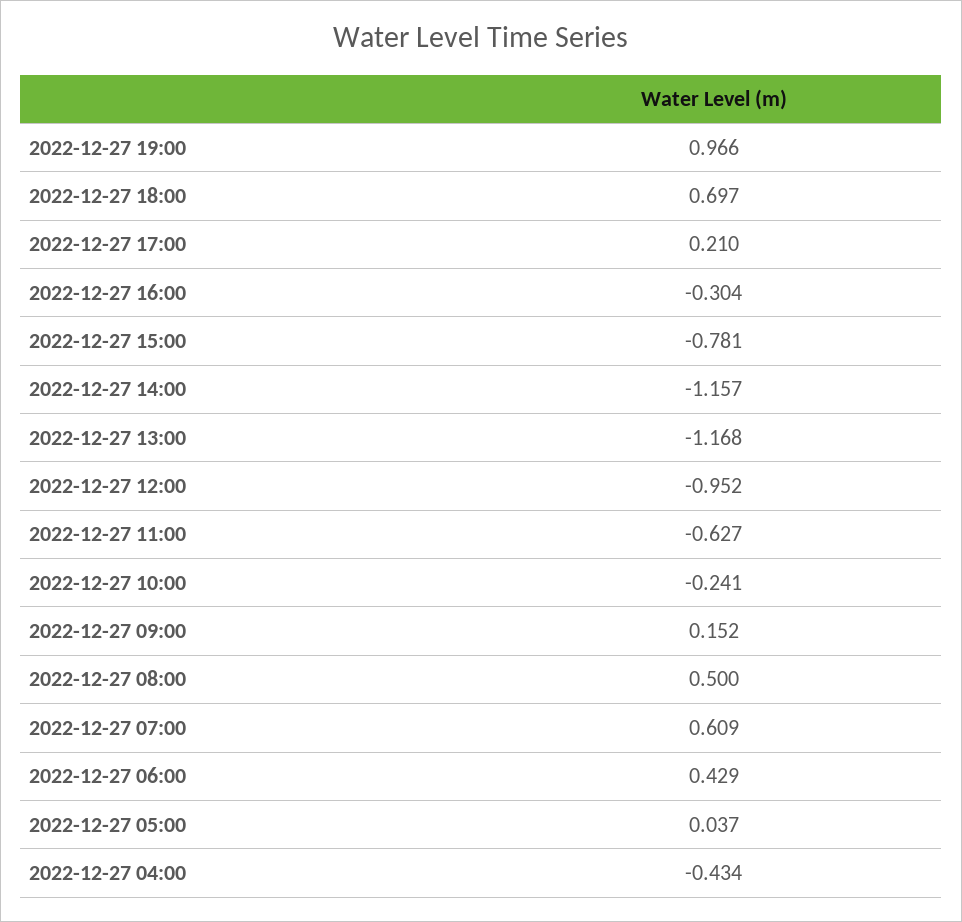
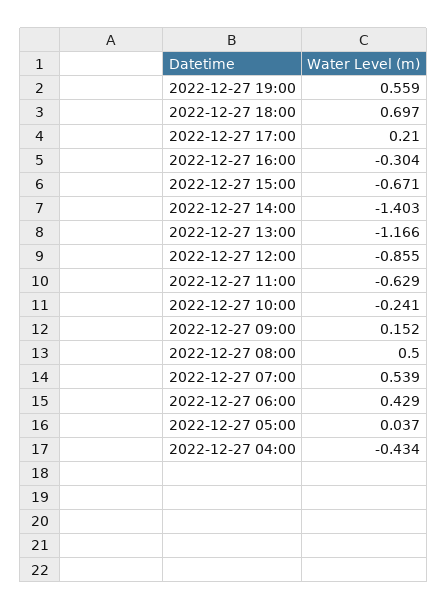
2022-12-27 19:00: 0.966 -> 0.559
2022-12-27 15:00: -0.781 -> -0.671
2022-12-27 14:00: -1.157 -> -1.403
2022-12-27 13:00: -1.168 -> -1.166
2022-12-27 12:00: -0.952 -> -0.855
2022-12-27 11:00: -0.627 -> -0.629
2022-12-27 07:00: 0.609 -> 0.539

